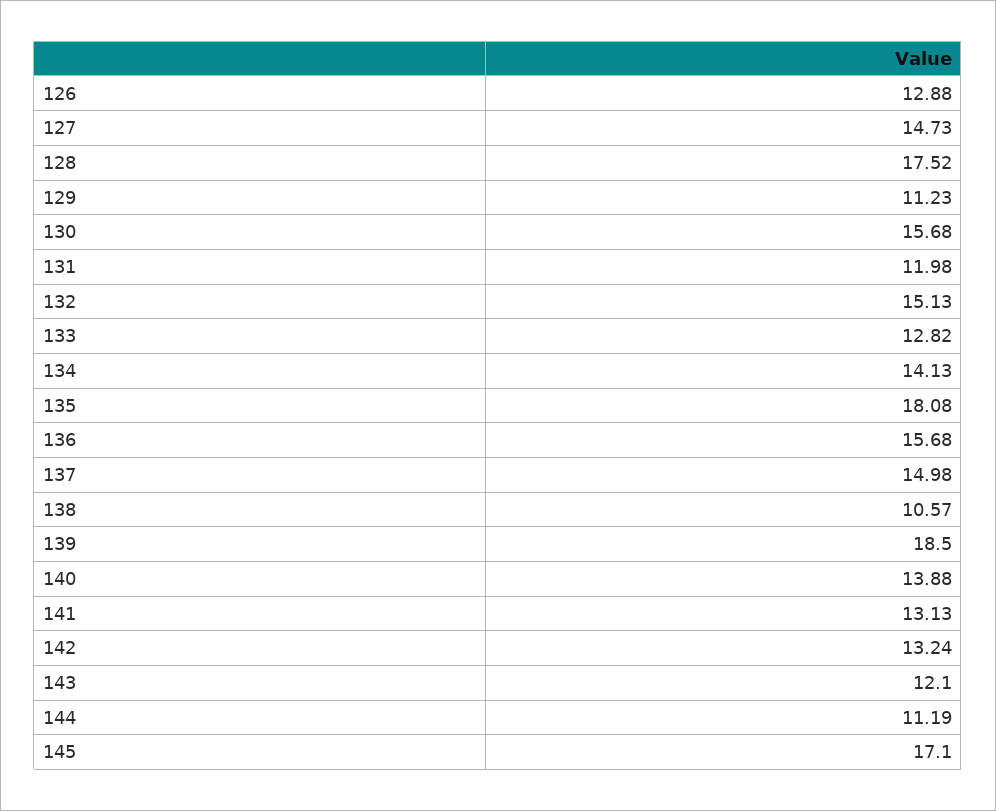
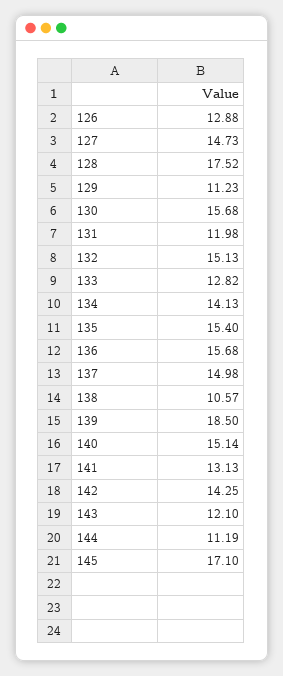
135: 18.08 -> 15.4
140: 13.88 -> 15.14
142: 13.24 -> 14.25

